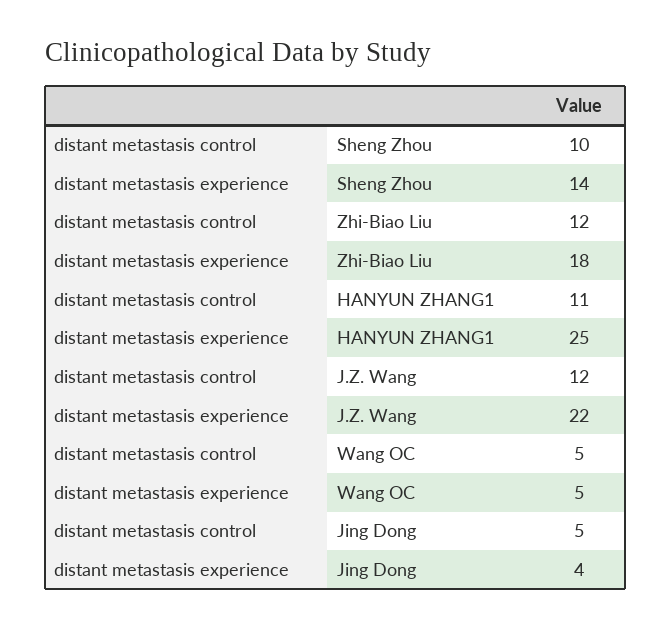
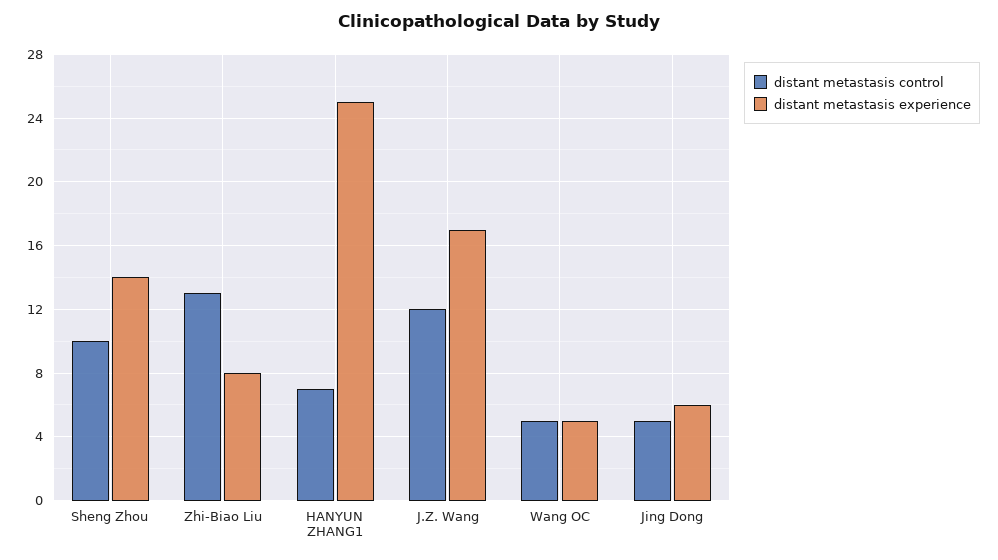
distant metastasis control, Zhi-Biao Liu: 12 -> 13
distant metastasis experience, Zhi-Biao Liu: 18 -> 8
distant metastasis control, HANYUN ZHANG1: 11 -> 7
distant metastasis experience, J.Z. Wang: 22 -> 17
distant metastasis experience, Jing Dong: 4 -> 6

